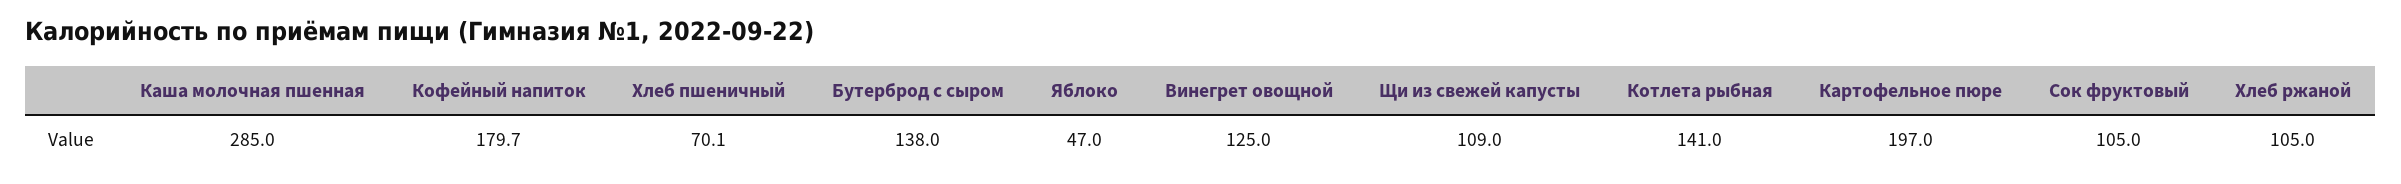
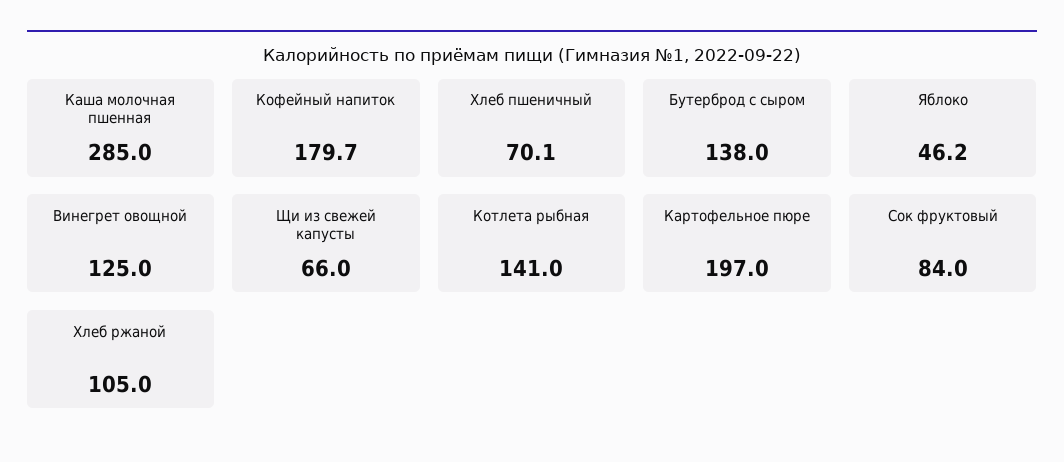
Яблоко: 47 -> 46.2
Щи из свежей капусты: 109 -> 66
Сок фруктовый: 105 -> 84

